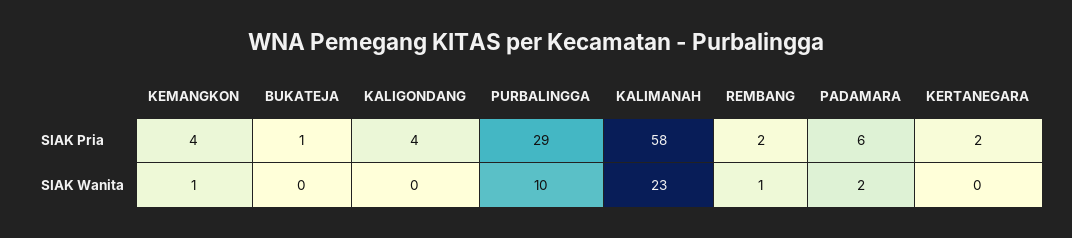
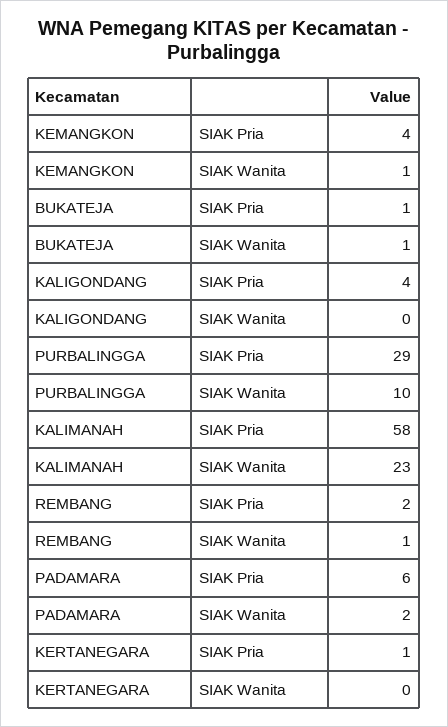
KERTANEGARA, SIAK Pria: 2 -> 1
BUKATEJA, SIAK Wanita: 0 -> 1

